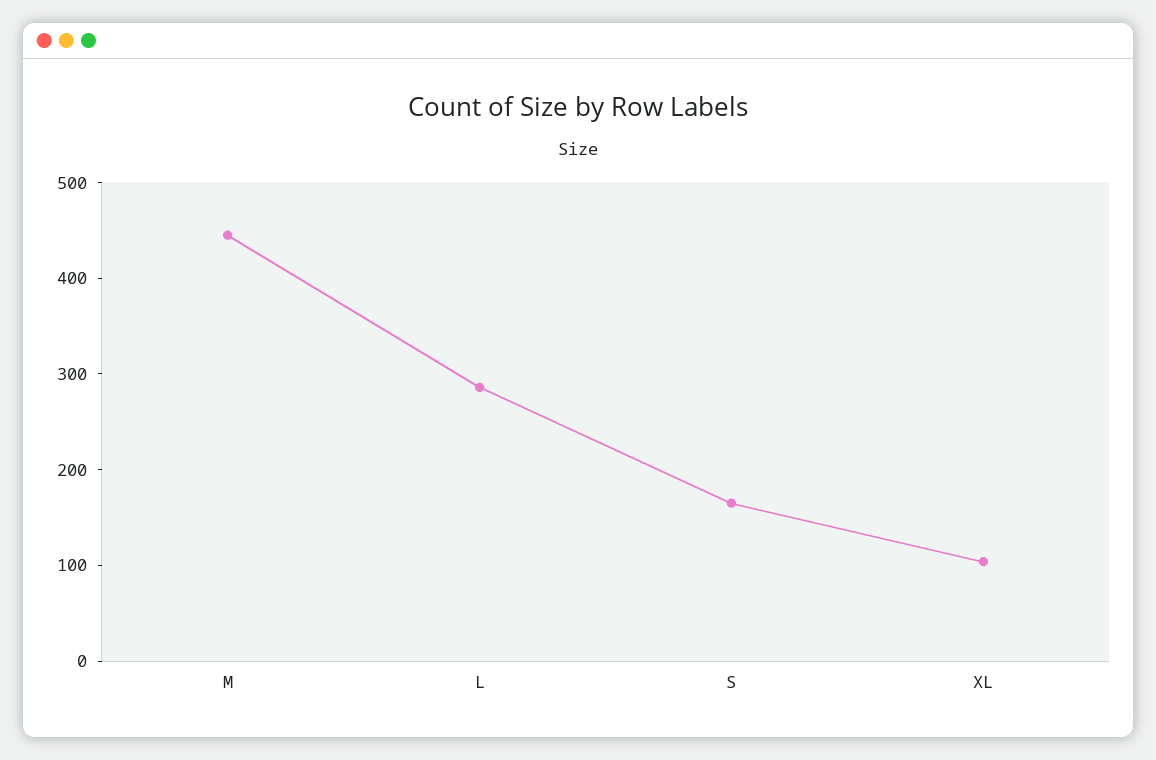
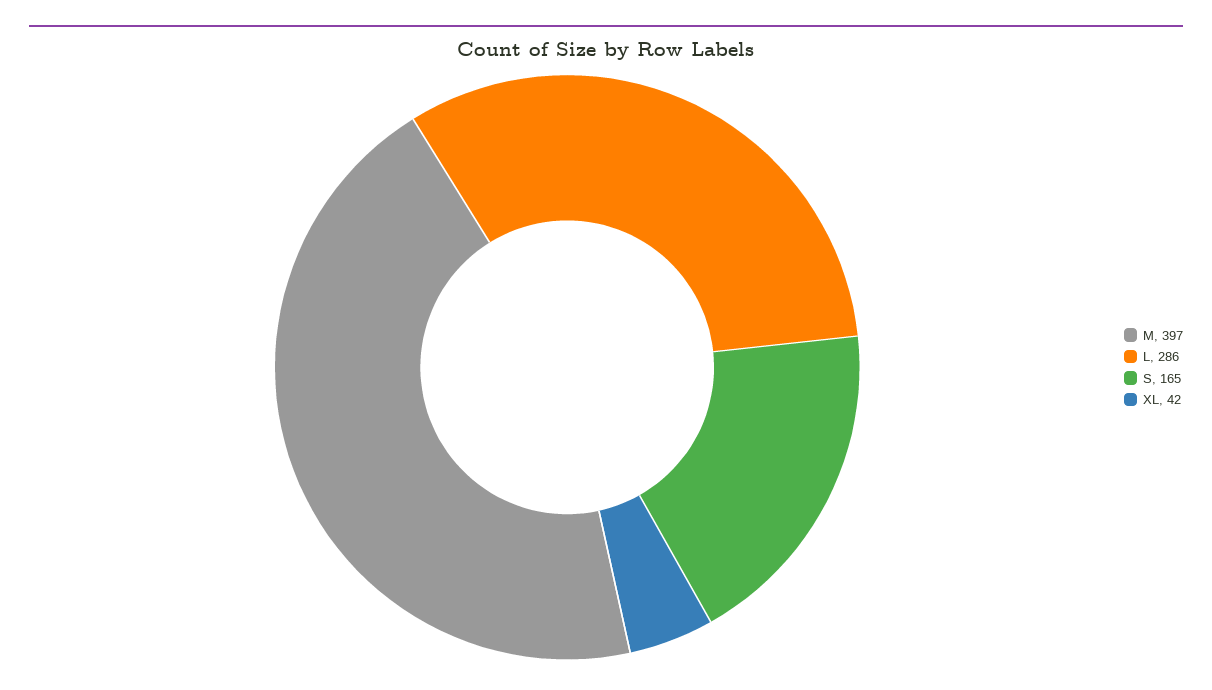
M: 440 -> 397
XL: 100 -> 42

